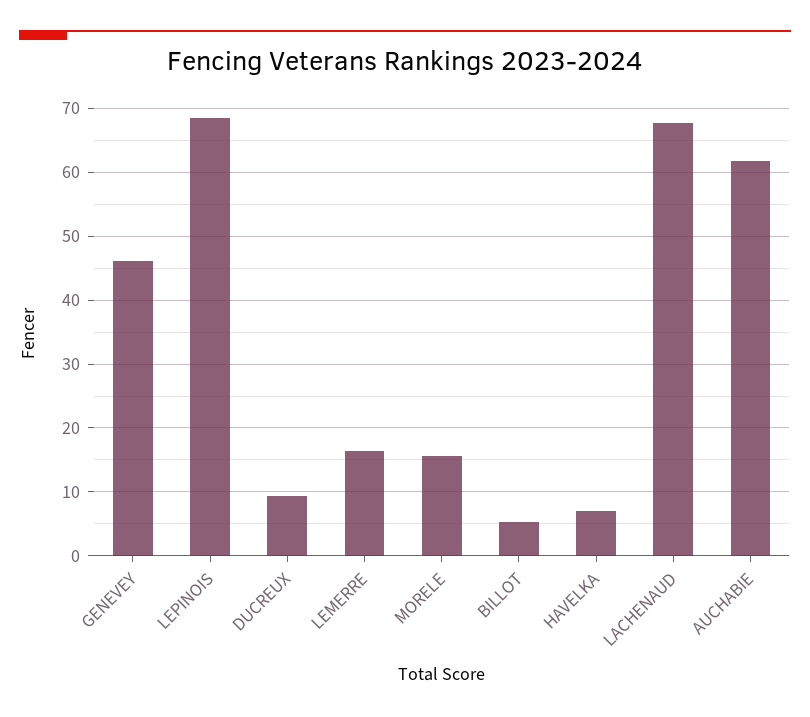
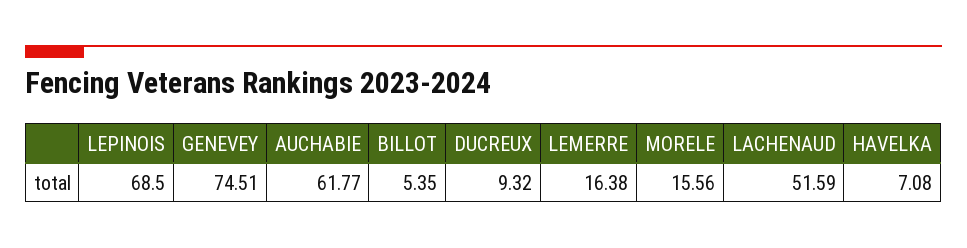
GENEVEY: 46 -> 74.51
LACHENAUD: 68 -> 51.59

